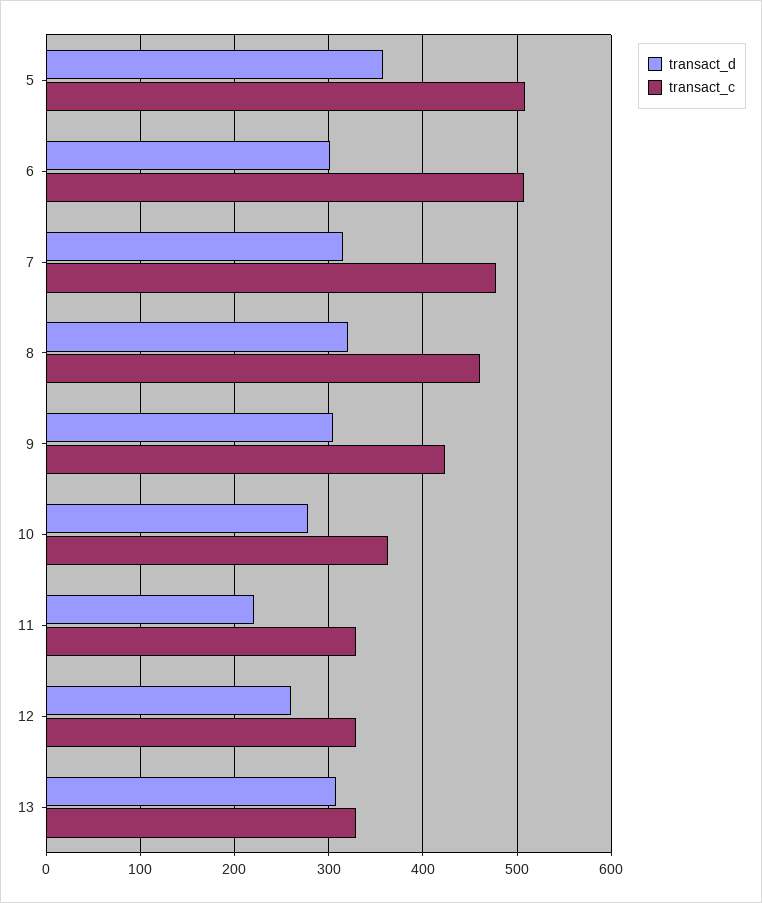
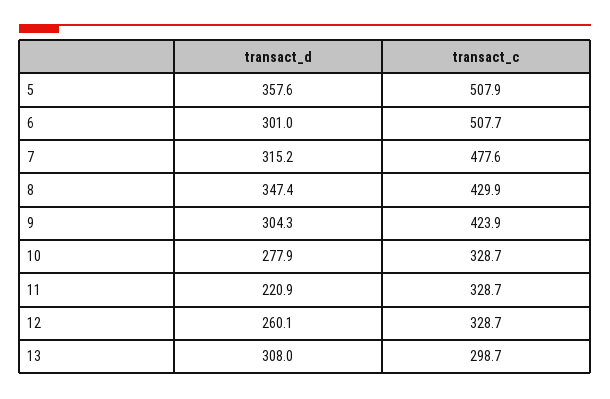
transact_d, 8: 320 -> 347.4
transact_c, 8: 460 -> 429.9
transact_c, 10: 360 -> 328.7
transact_c, 13: 330 -> 298.7

